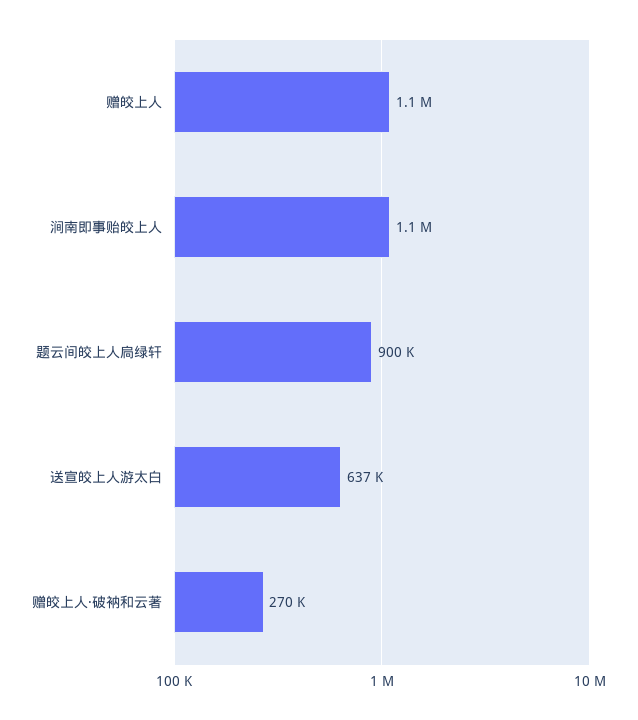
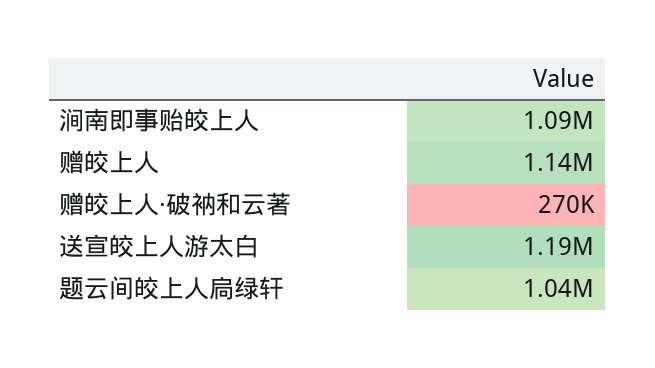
题云间皎上人扃绿轩: 900000 -> 1040000
送宣皎上人游太白: 637000 -> 1190000

